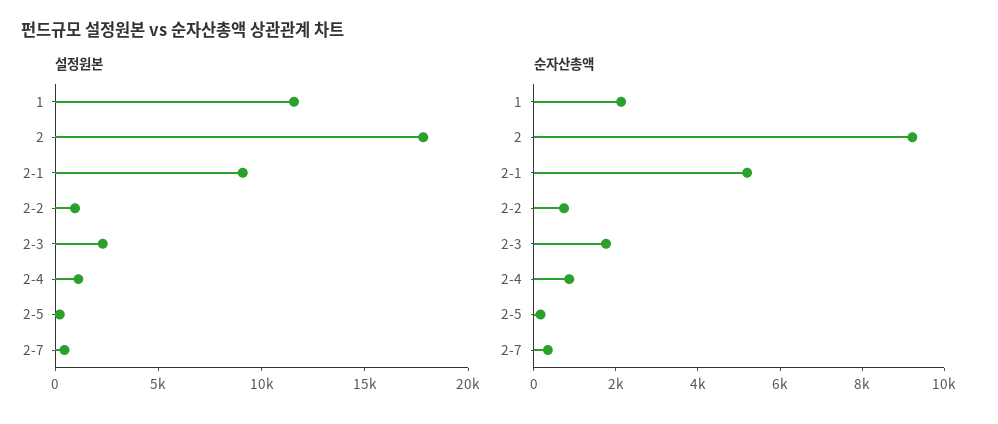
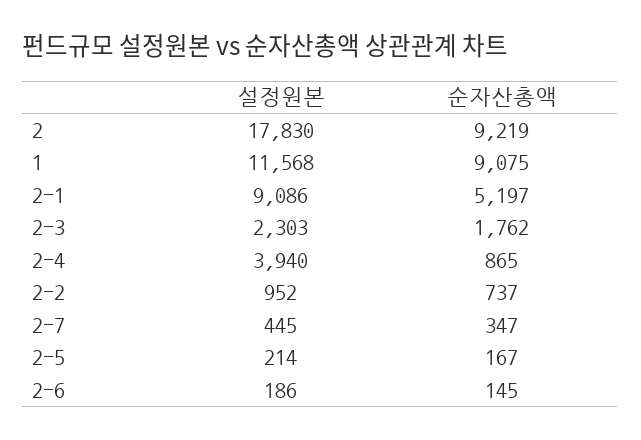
설정원본, 2-4: 1000 -> 3940
순자산총액, 1: 2000 -> 9075
설정원본, 2-6: none -> 186
순자산총액, 2-6: none -> 145

